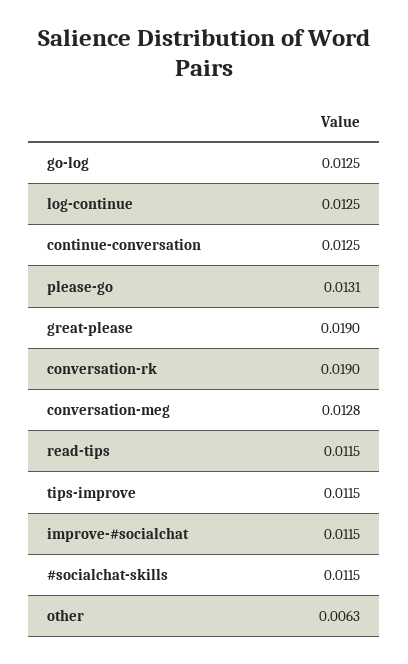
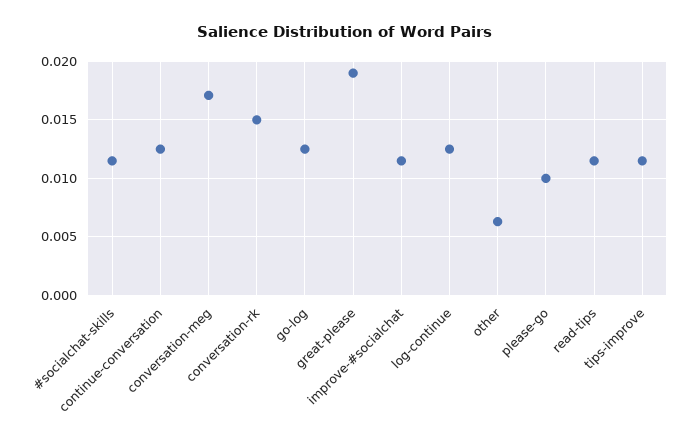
please-go: 0.0131 -> 0.01
conversation-rk: 0.019 -> 0.015
conversation-meg: 0.0128 -> 0.017

